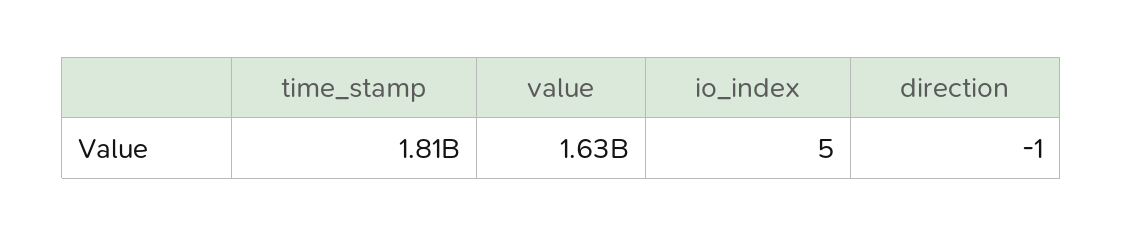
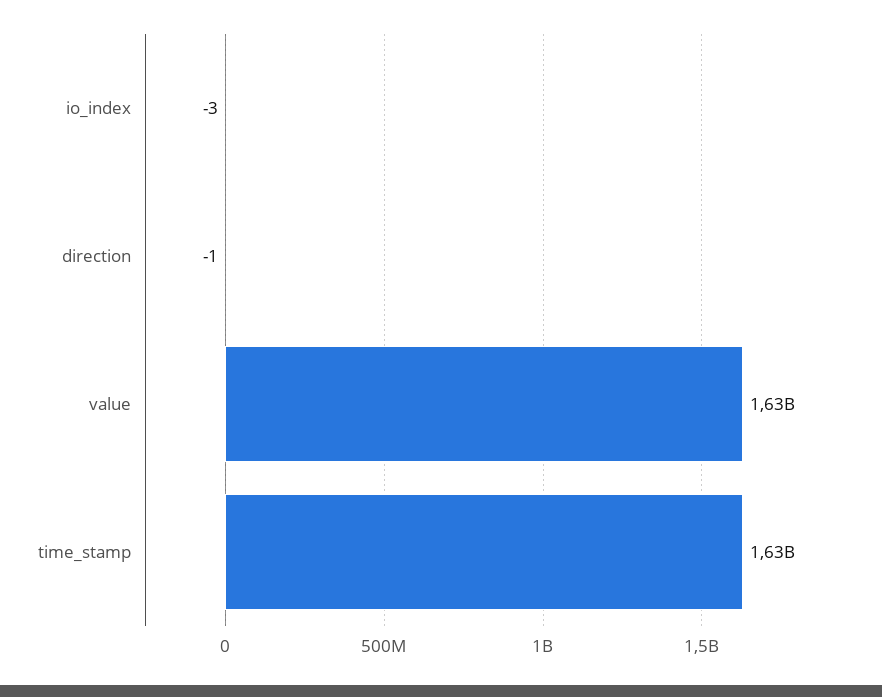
time_stamp: 1810000000 -> 1630000000
io_index: 5 -> -3

